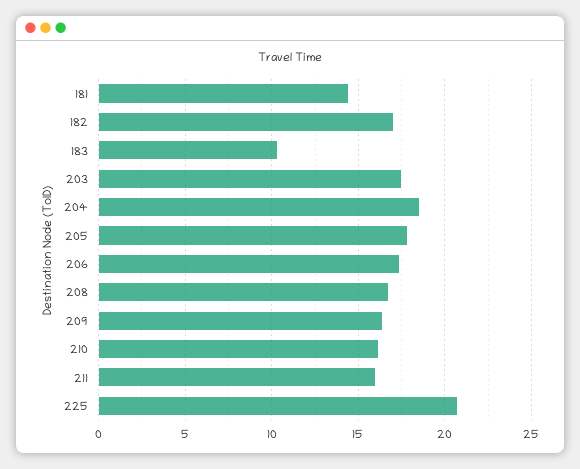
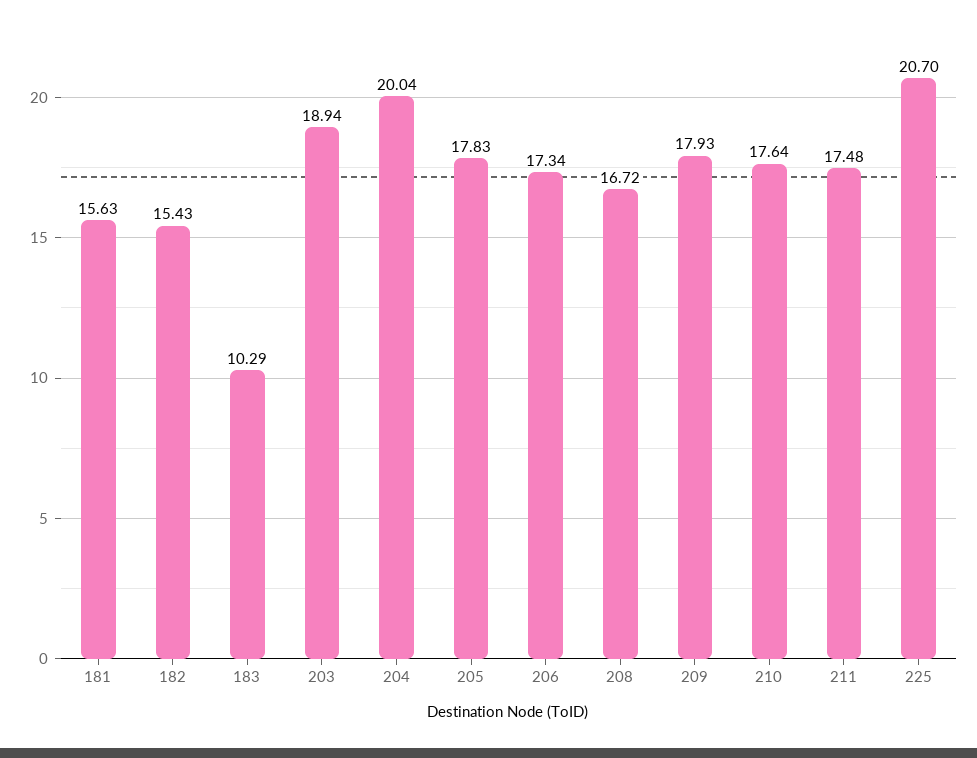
181: 14.5 -> 15.63
182: 17 -> 15.43
203: 17.5 -> 18.94
204: 18.5 -> 20.04
209: 16.5 -> 17.93
210: 16 -> 17.64
211: 16 -> 17.48

